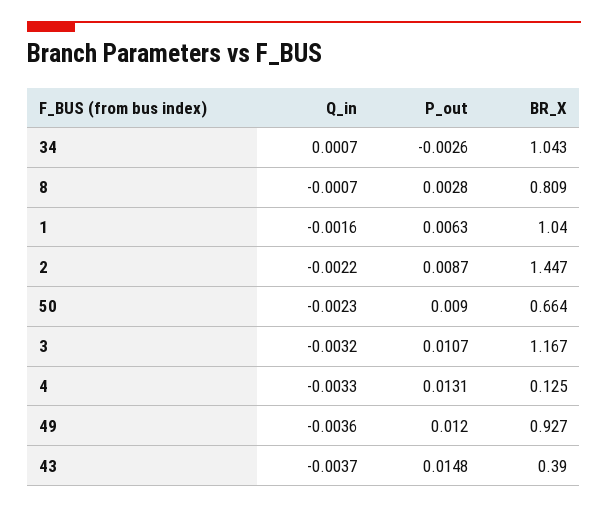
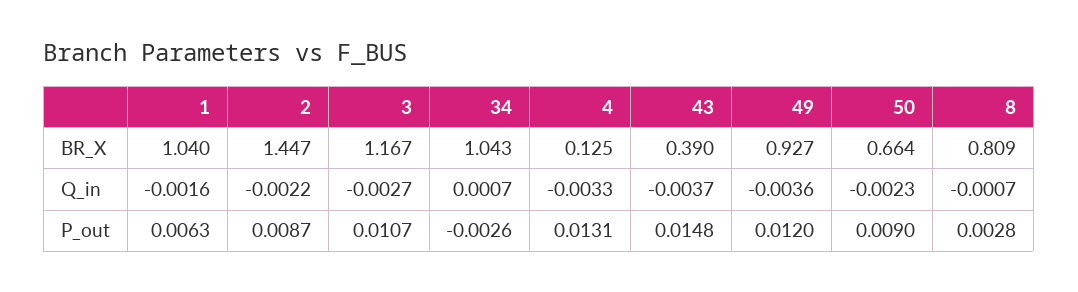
Q_in, 3: -0.0032 -> -0.0027

